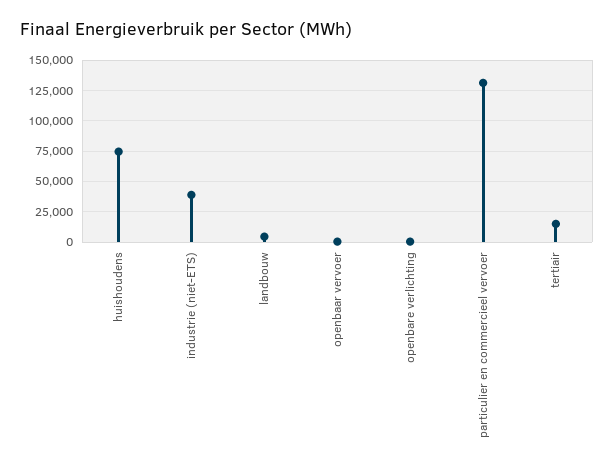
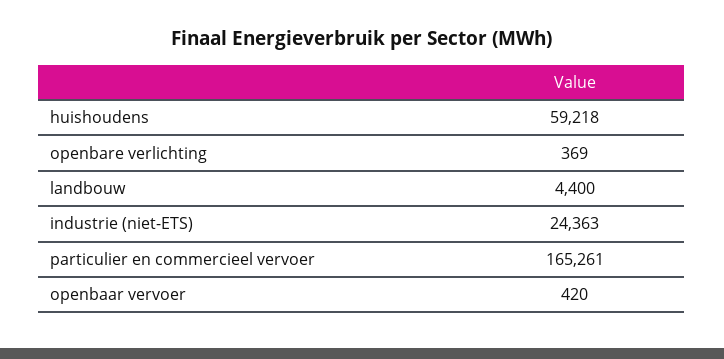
huishoudens: 75000 -> 59218
industrie (niet-ETS): 40000 -> 24363
particulier en commercieel vervoer: 130000 -> 165261
tertiair: 15000 -> none

